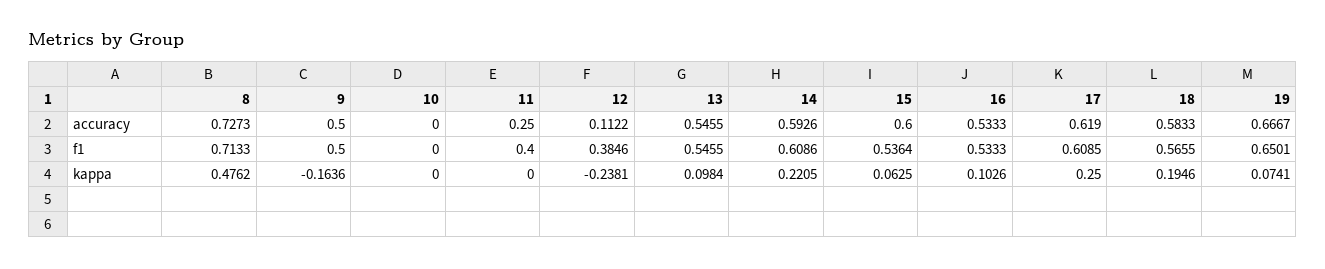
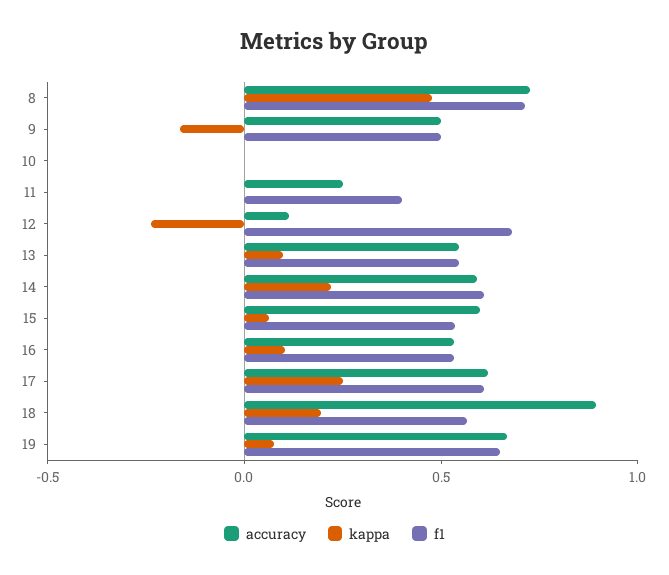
accuracy, 18: 0.5833 -> 0.9
f1, 12: 0.3846 -> 0.7

